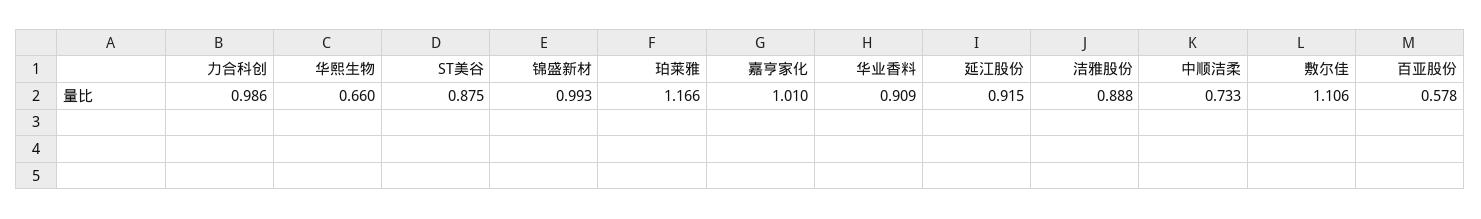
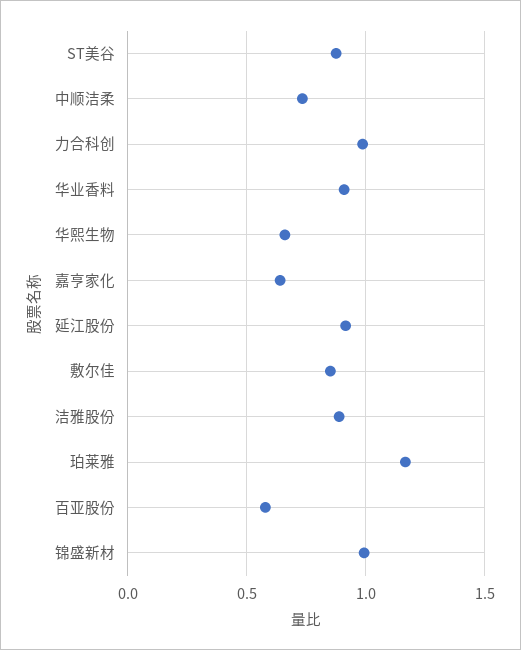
嘉亨家化: 1.01 -> 0.65
敷尔佳: 1.106 -> 0.85

